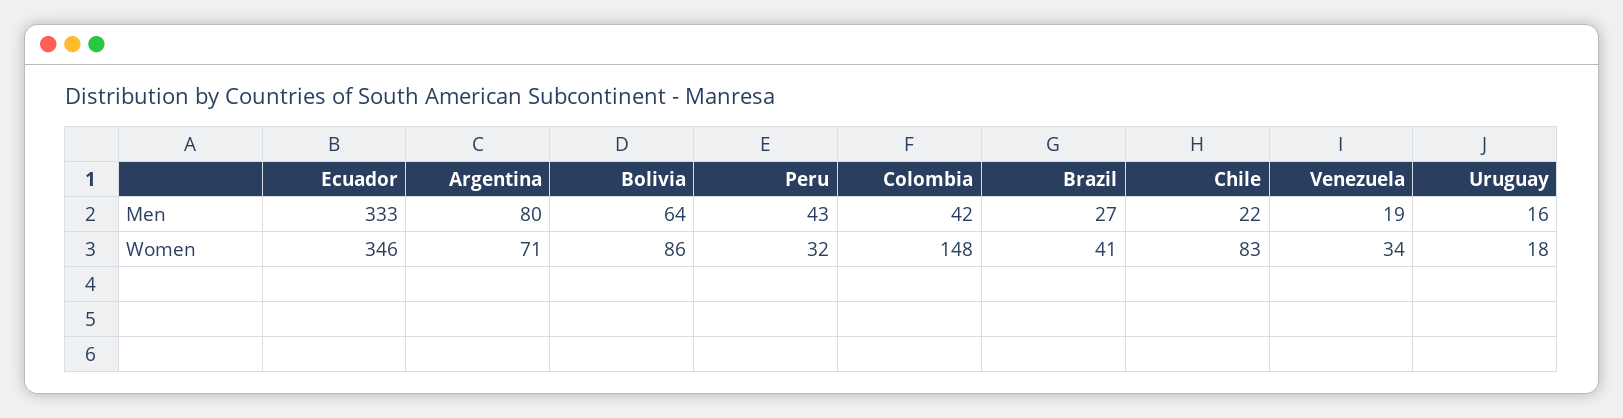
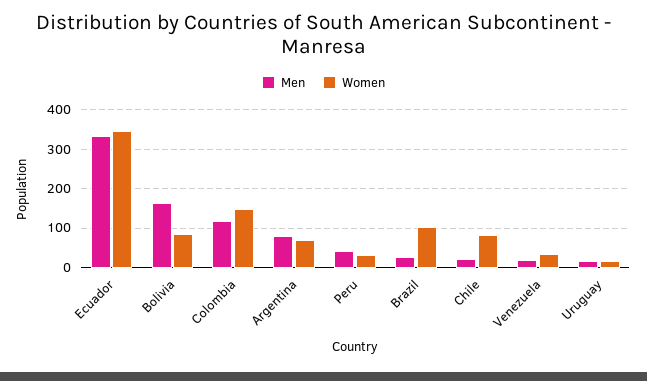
Men, Bolivia: 64 -> 160
Men, Colombia: 42 -> 120
Women, Brazil: 41 -> 100

